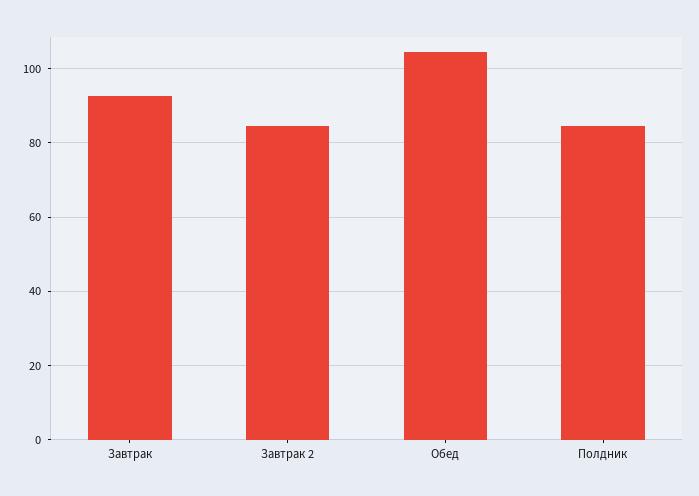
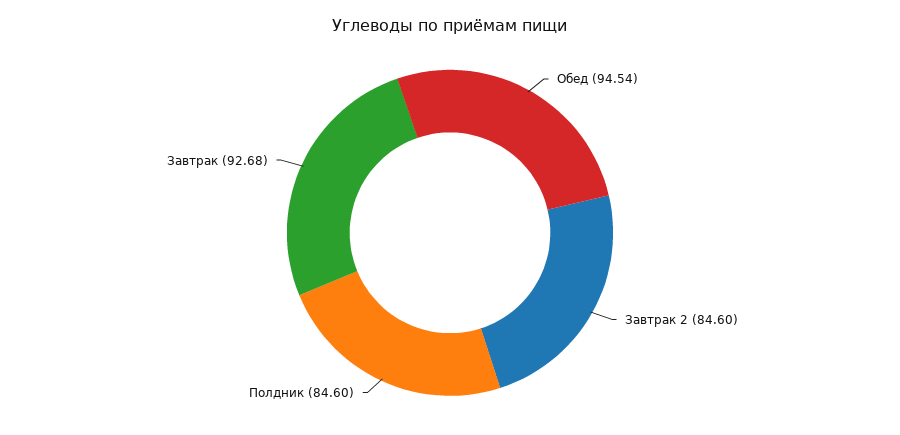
Обед: 104 -> 94.54

